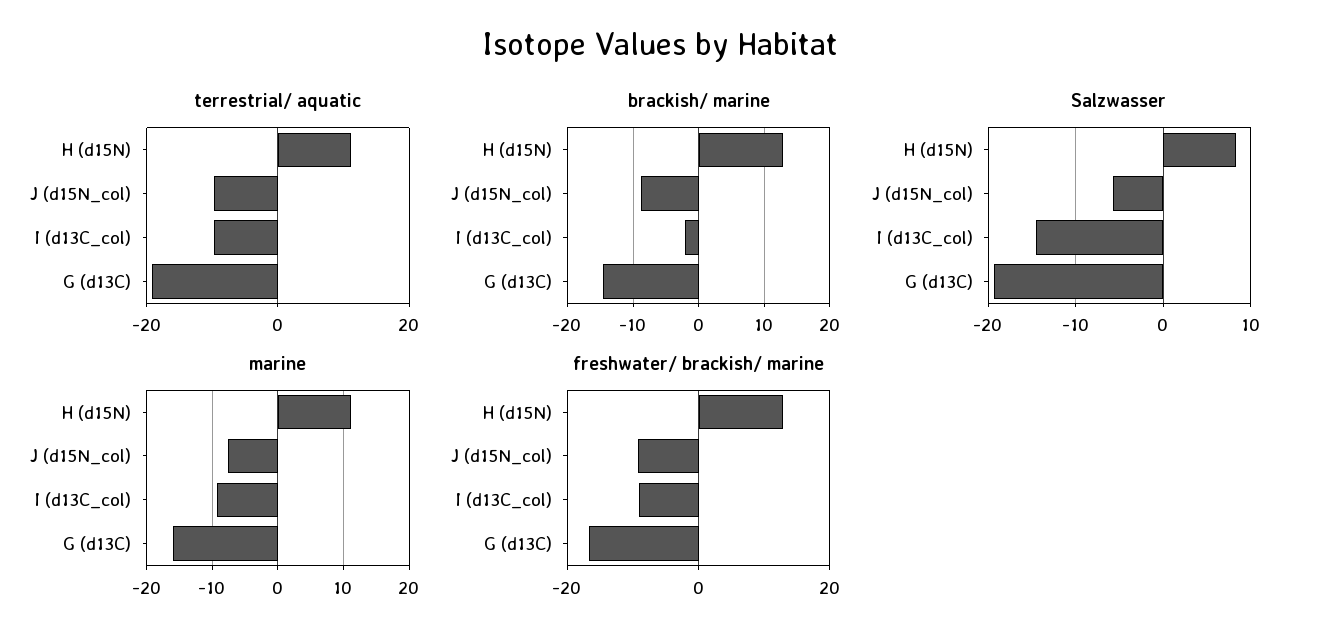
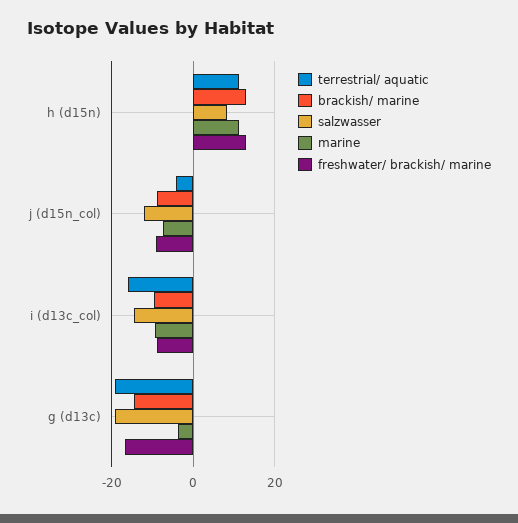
terrestrial/ aquatic, J (d15N_col): -10 -> -4
terrestrial/ aquatic, I (d13C_col): -10 -> -16
brackish/ marine, I (d13C_col): -2 -> -10
Salzwasser, J (d15N_col): -6 -> -12
marine, G (d13C): -16 -> -4

